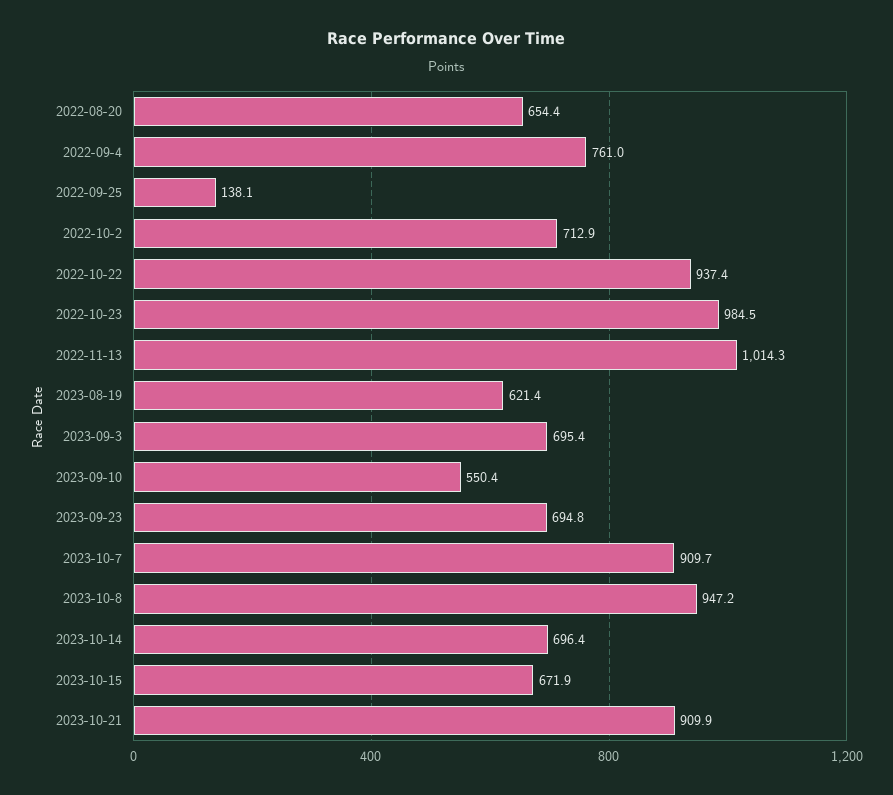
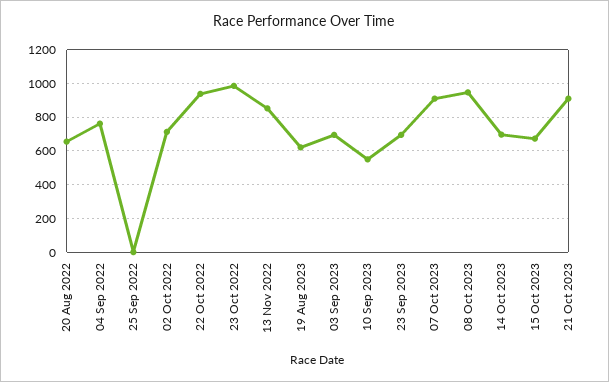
2022-09-25: 138.1 -> 0
2022-11-13: 1014.3 -> 850

